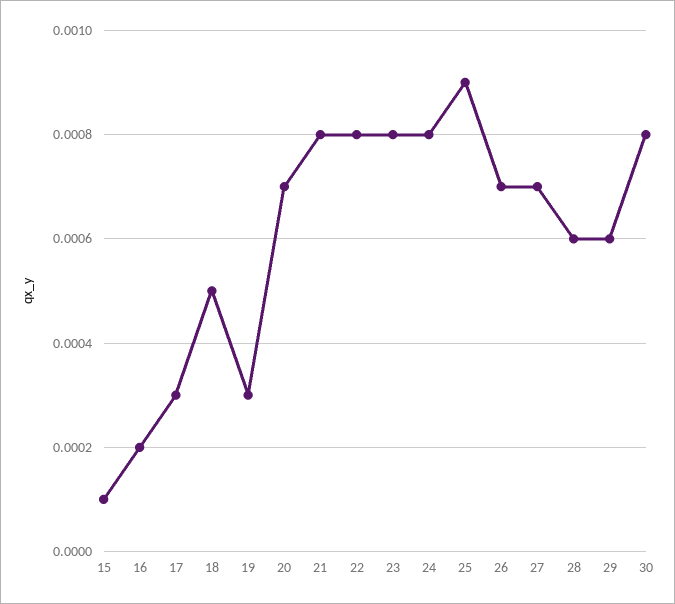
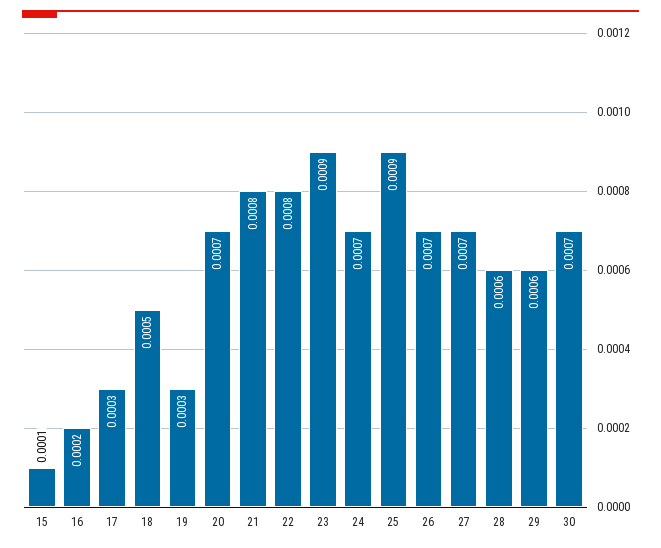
23: 0.0008 -> 0.0009
24: 0.0008 -> 0.0007
30: 0.0008 -> 0.0007

